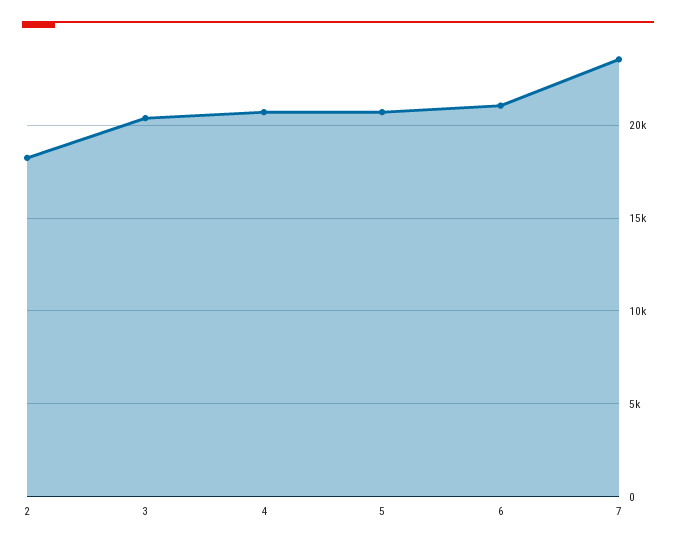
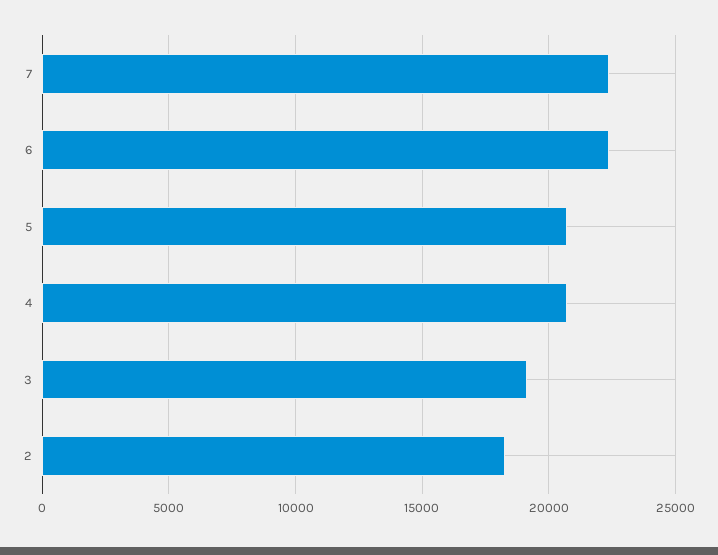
3: 20500 -> 19000
6: 21000 -> 22500
7: 23500 -> 22500

